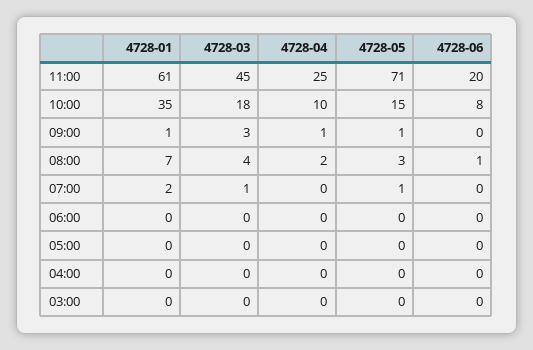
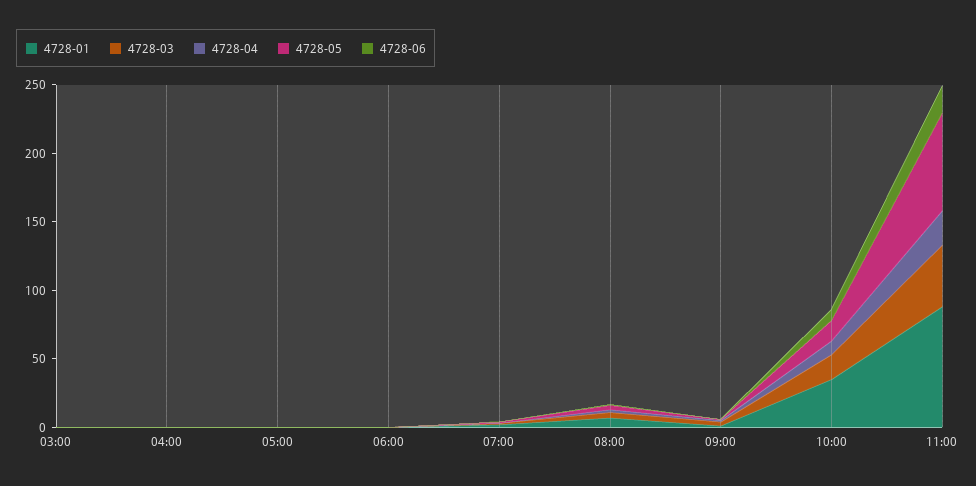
4728-01, 11:00: 61 -> 90

